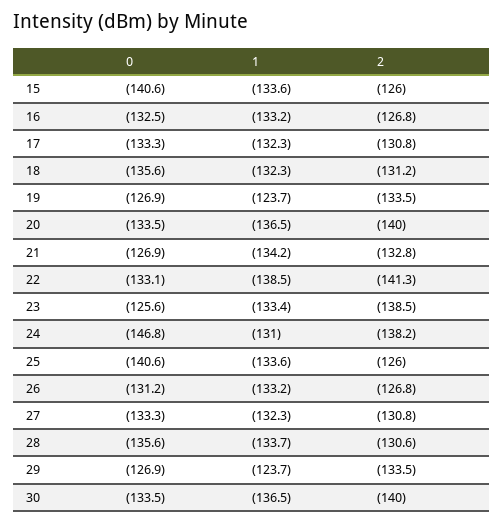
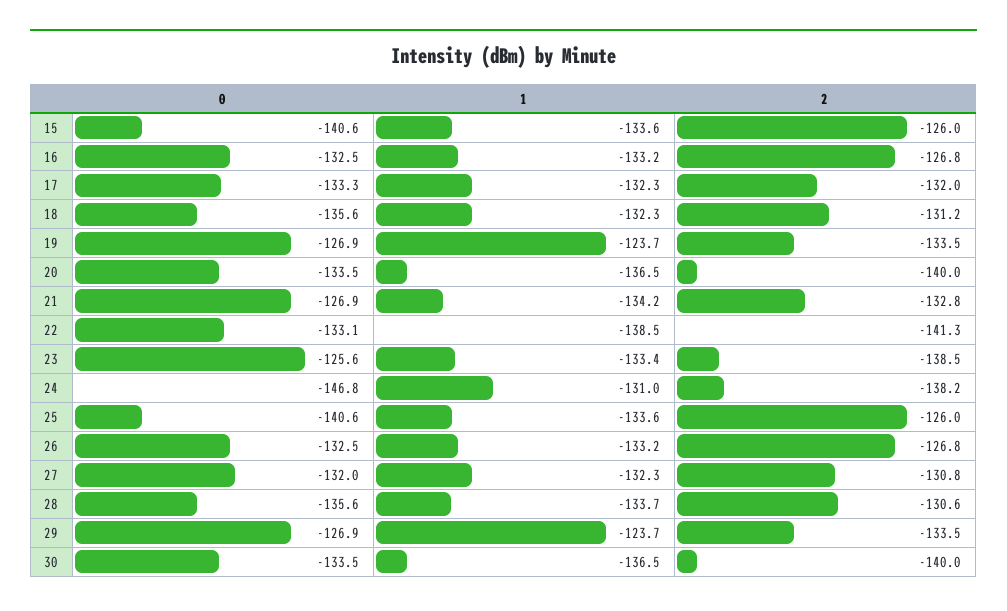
2, 17: -130.8 -> -132
0, 26: -131.2 -> -132.5
0, 27: -133.3 -> -132

